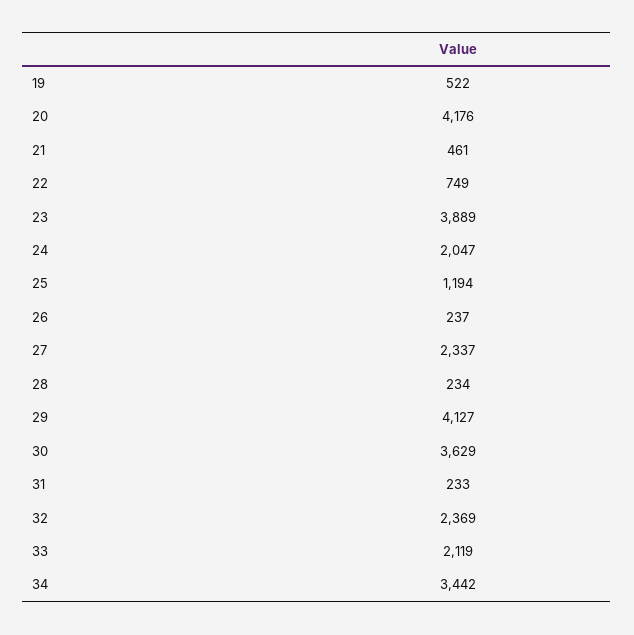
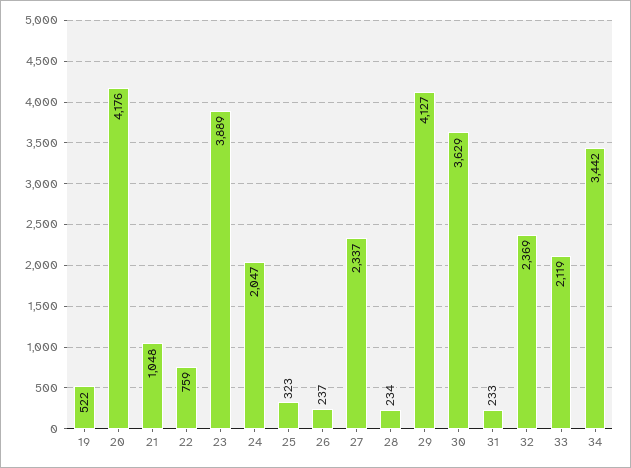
21: 461 -> 1048
22: 749 -> 759
25: 1194 -> 323

